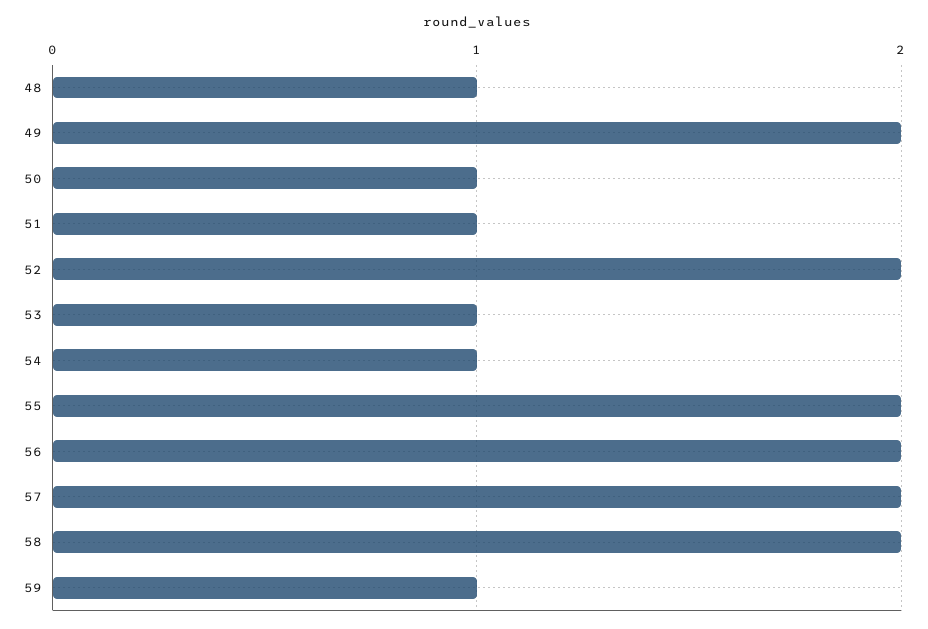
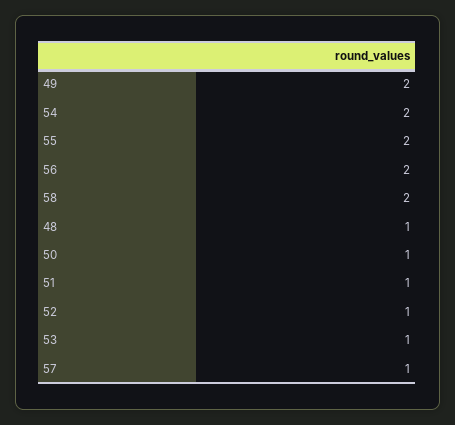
52: 2 -> 1
54: 1 -> 2
57: 2 -> 1
59: 1 -> none

